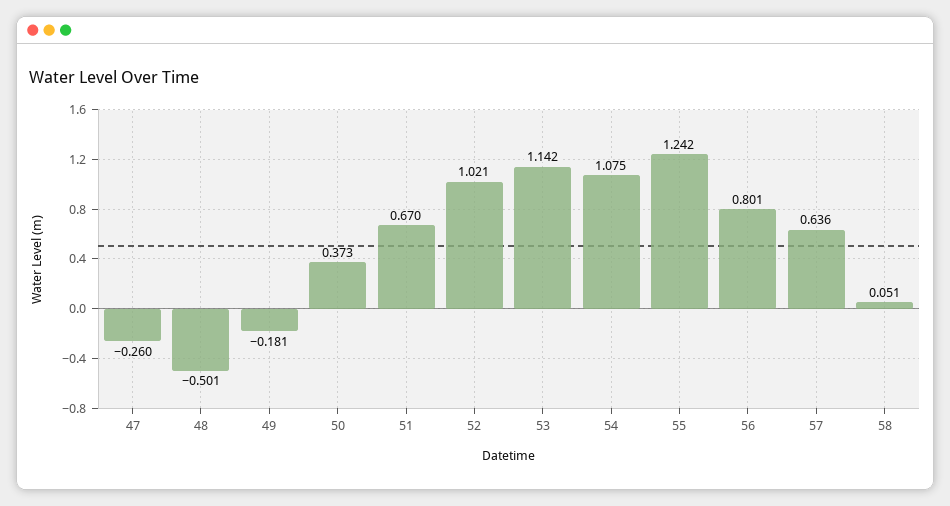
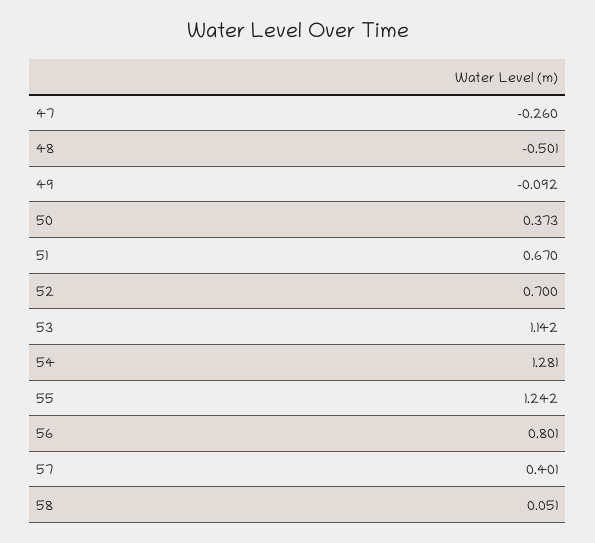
49: -0.181 -> -0.092
52: 1.021 -> 0.7
54: 1.075 -> 1.281
57: 0.636 -> 0.401

